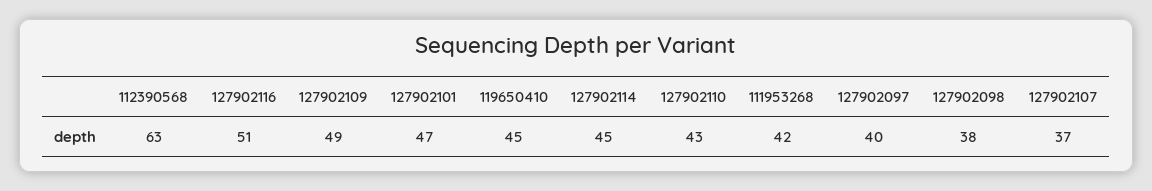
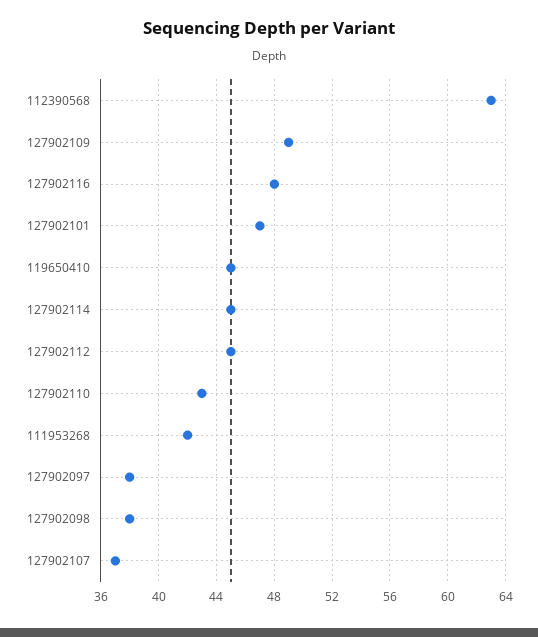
127902116: 51 -> 48
127902097: 40 -> 38
127902112: none -> 45

